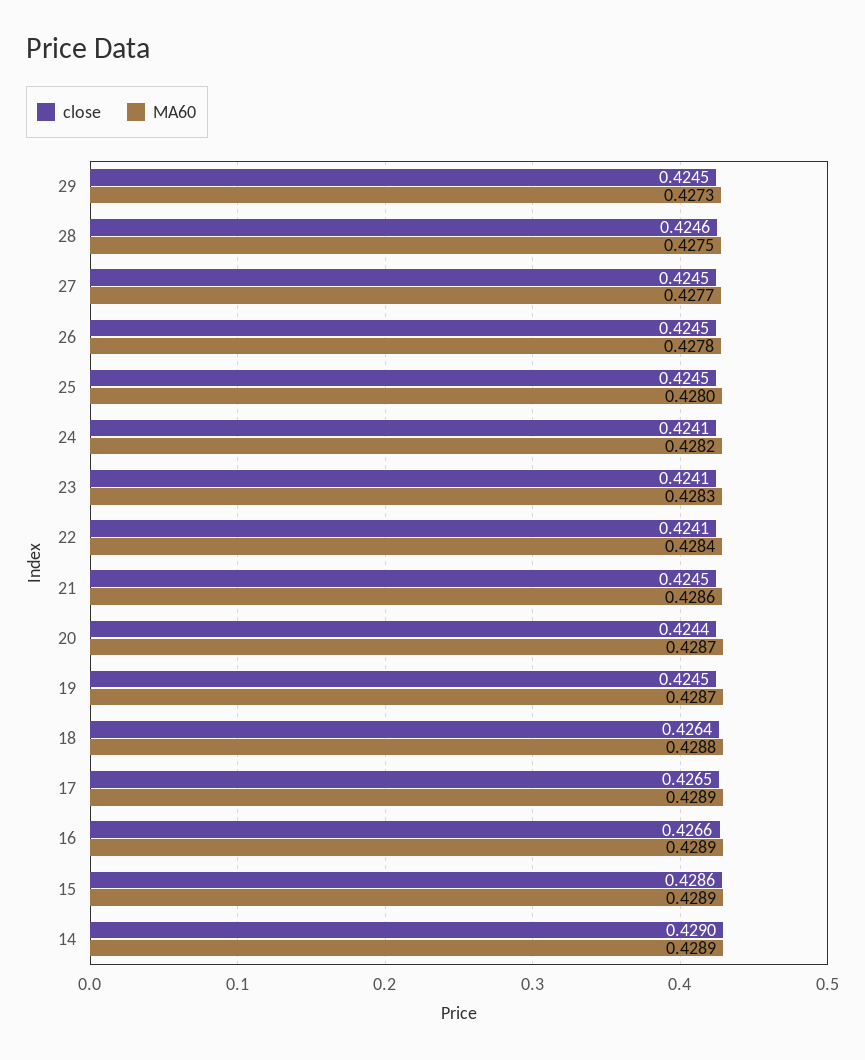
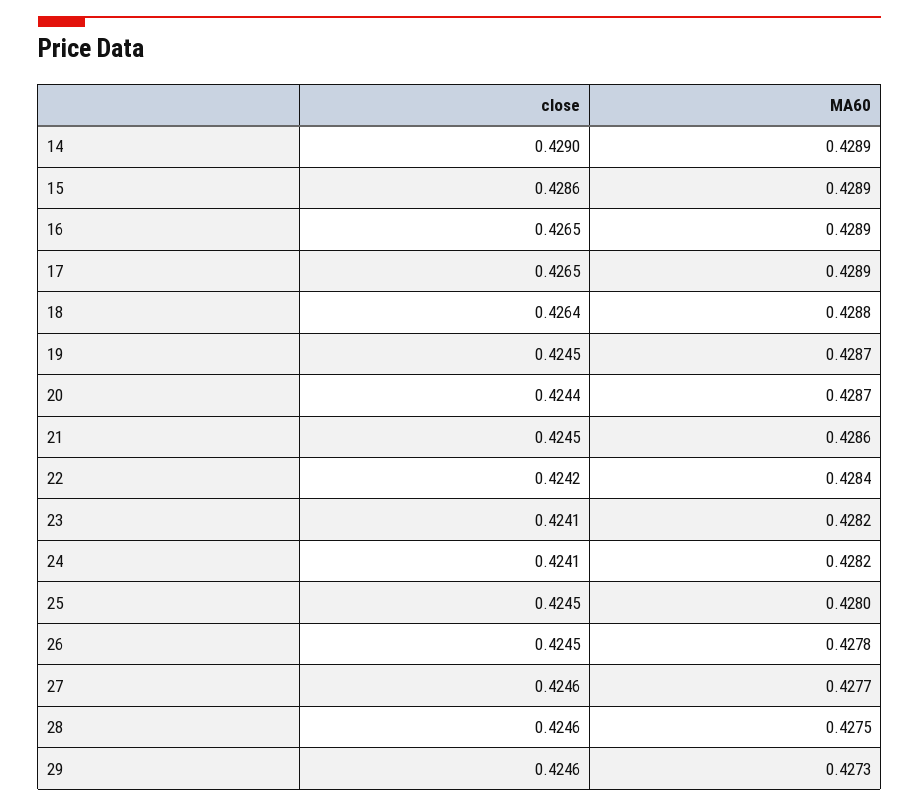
close, 29: 0.4245 -> 0.4246
close, 27: 0.4245 -> 0.4246
MA60, 23: 0.4283 -> 0.4282
close, 22: 0.4241 -> 0.4242
close, 16: 0.4266 -> 0.4265

